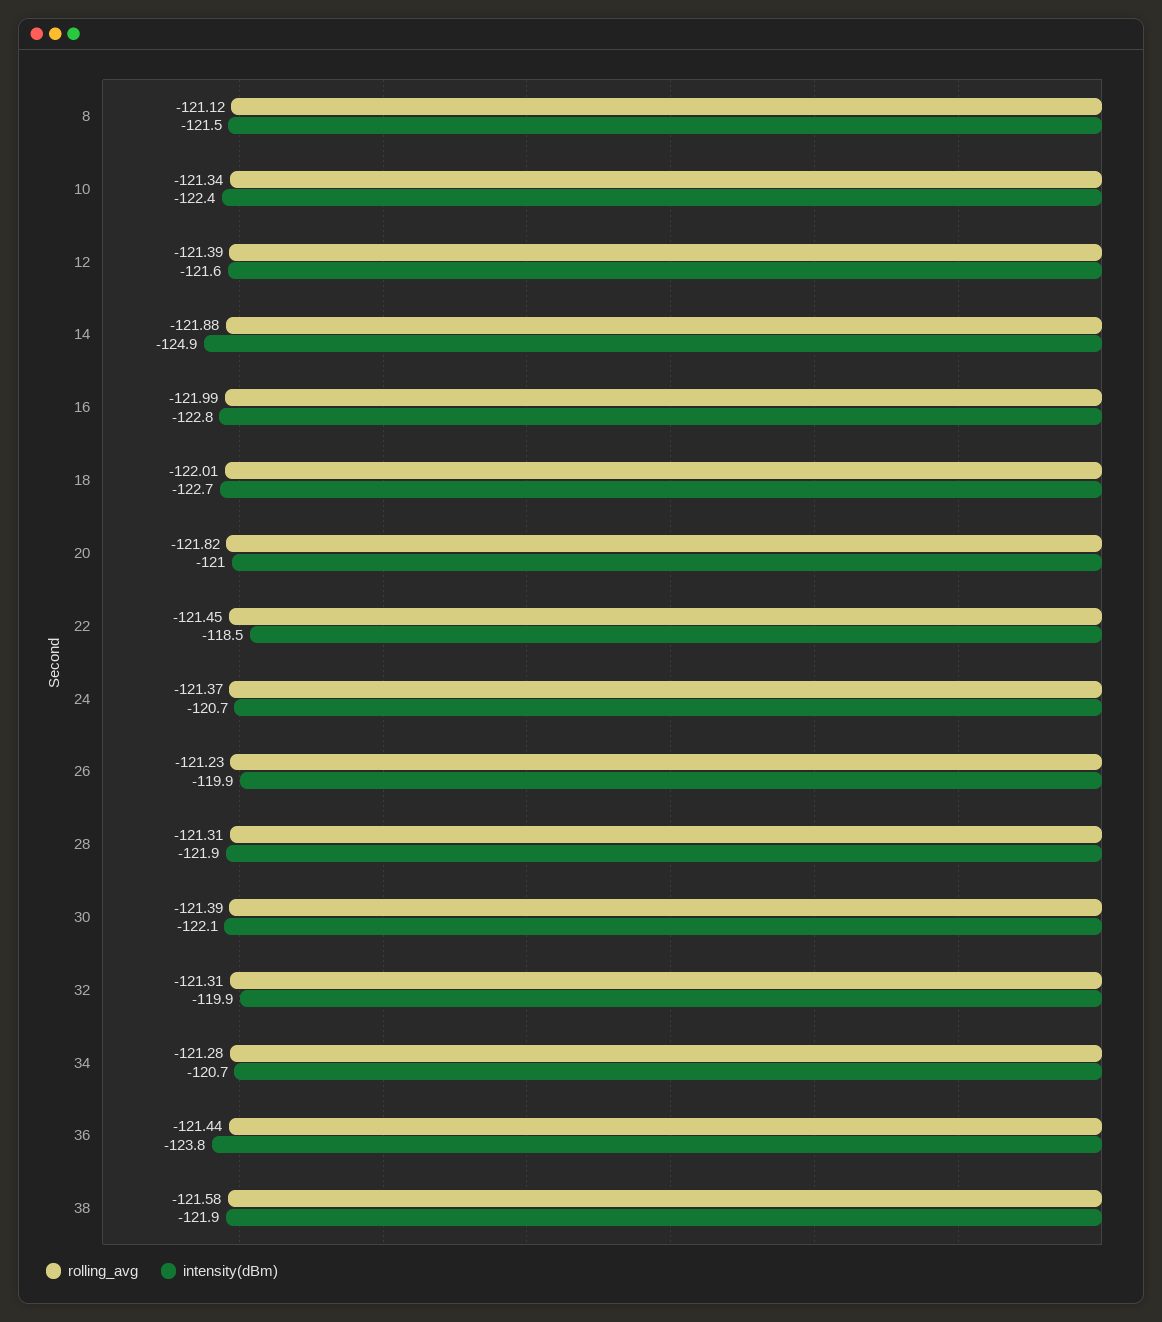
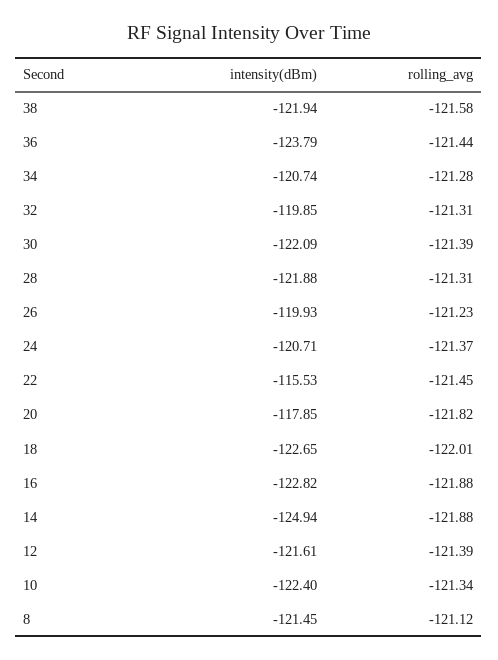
rolling_avg, 16: -121.99 -> -121.88
intensity(dBm), 20: -121 -> -117.85
intensity(dBm), 22: -118.5 -> -115.53

